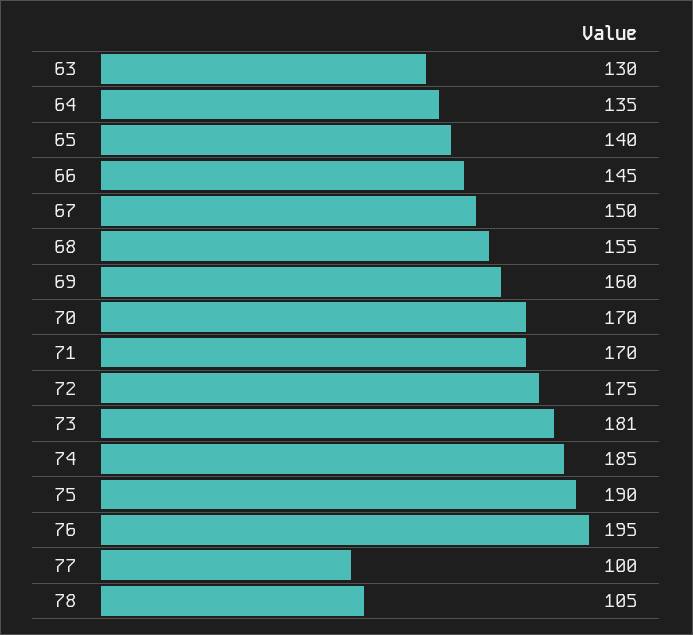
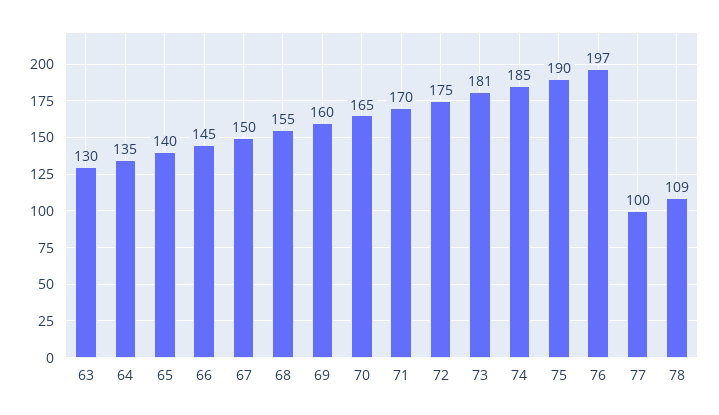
70: 170 -> 165
76: 195 -> 197
78: 105 -> 109

